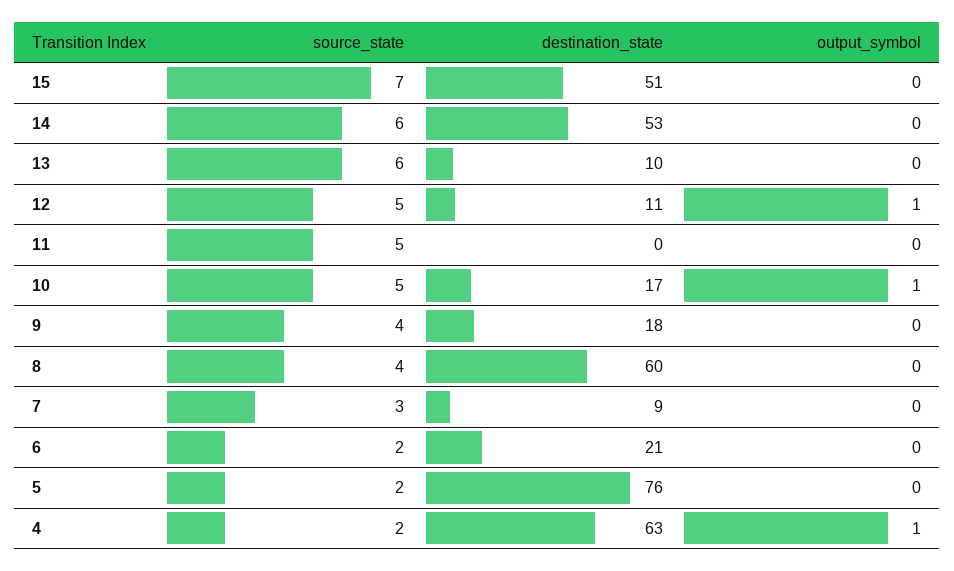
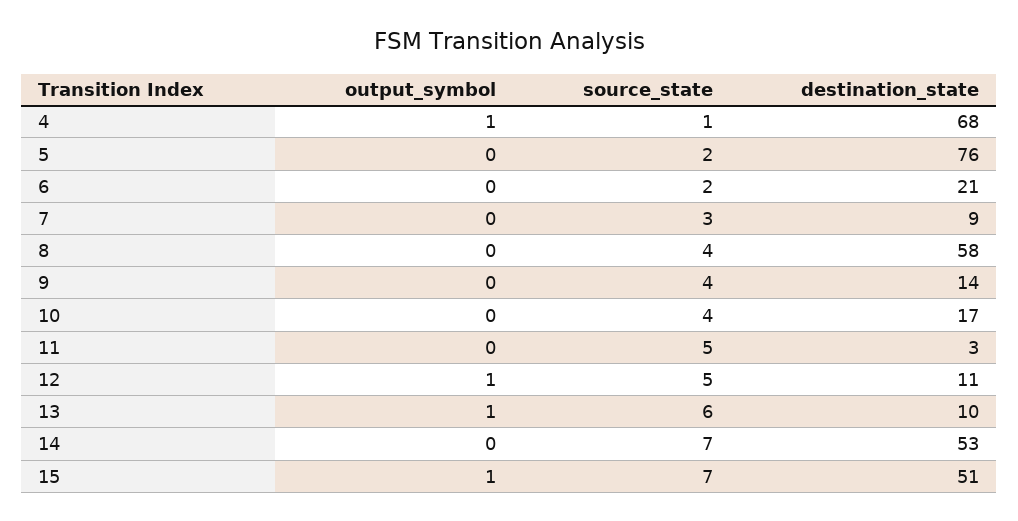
output_symbol, 15: 0 -> 1
source_state, 14: 6 -> 7
output_symbol, 13: 0 -> 1
destination_state, 11: 0 -> 3
source_state, 10: 5 -> 4
output_symbol, 10: 1 -> 0
destination_state, 9: 18 -> 14
destination_state, 8: 60 -> 58
source_state, 4: 2 -> 1
destination_state, 4: 63 -> 68

